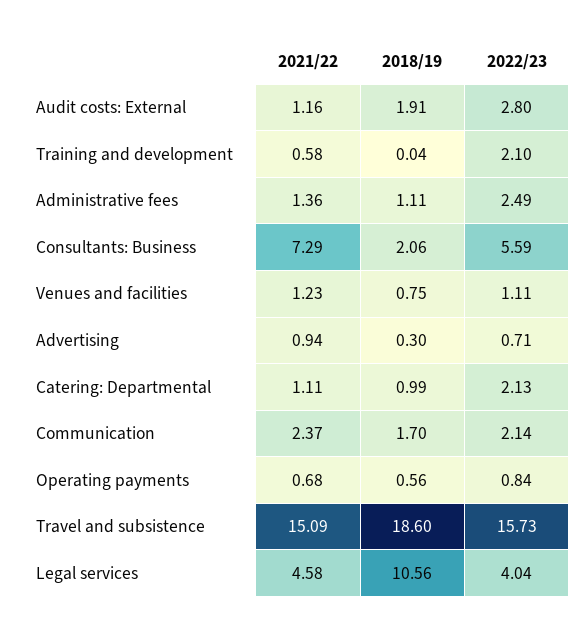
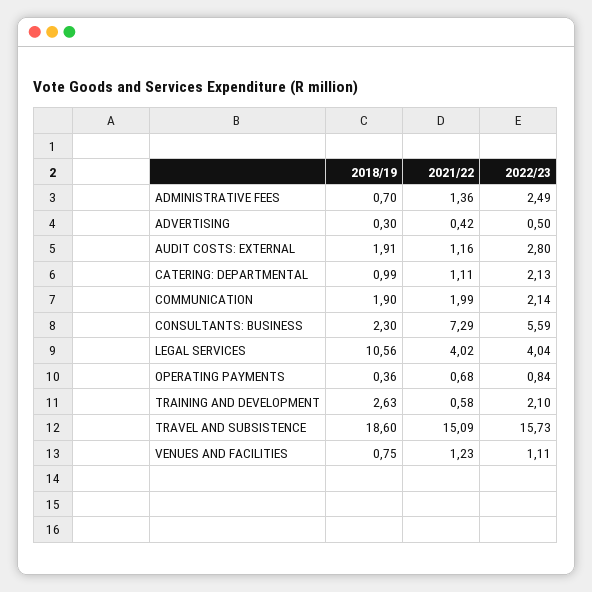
2018/19, Training and development: 0.04 -> 2.63
2018/19, Administrative fees: 1.11 -> 0.7
2018/19, Consultants: Business: 2.06 -> 2.3
2021/22, Advertising: 0.94 -> 0.42
2022/23, Advertising: 0.71 -> 0.5
2021/22, Communication: 2.37 -> 1.99
2018/19, Communication: 1.7 -> 1.9
2018/19, Operating payments: 0.56 -> 0.36
2021/22, Legal services: 4.58 -> 4.02

